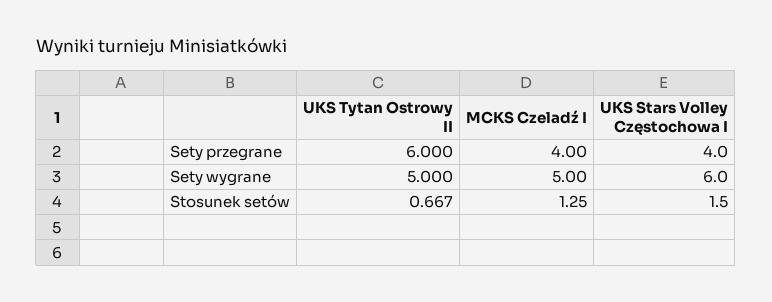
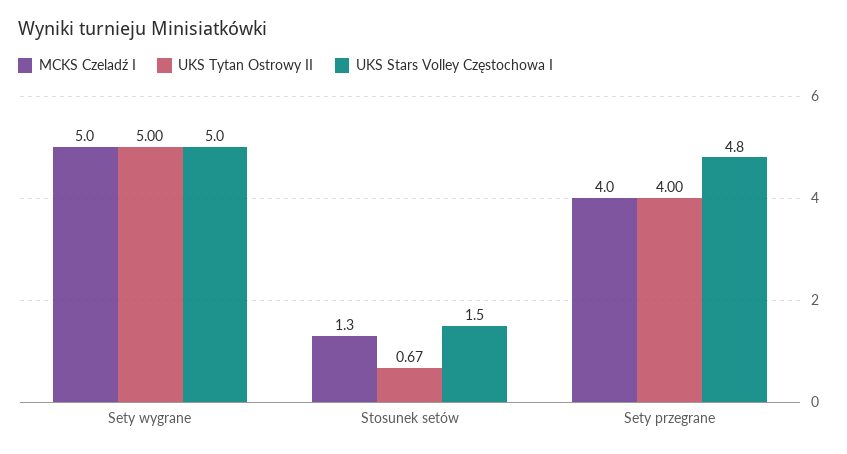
UKS Tytan Ostrowy II, Sety przegrane: 6 -> 4
UKS Stars Volley Częstochowa I, Sety przegrane: 4 -> 4.8
UKS Stars Volley Częstochowa I, Sety wygrane: 6 -> 5

